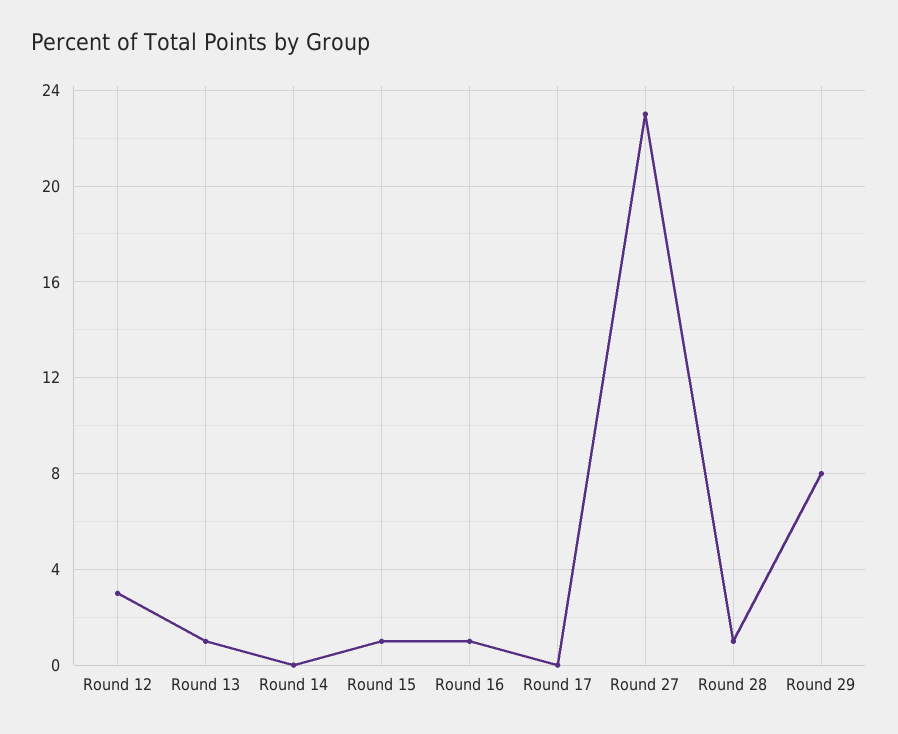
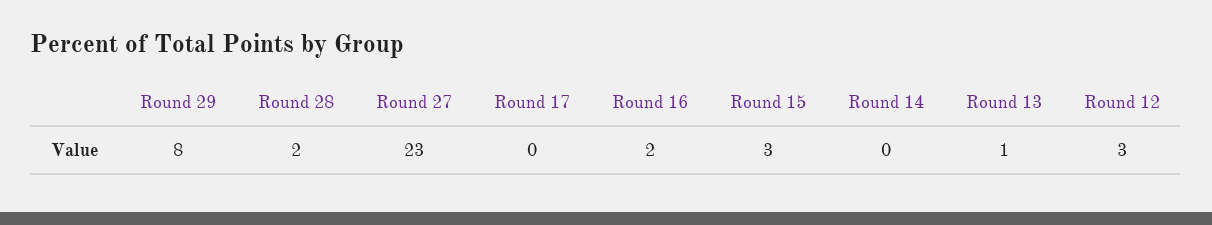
Round 15: 1 -> 3
Round 16: 1 -> 2
Round 28: 1 -> 2

